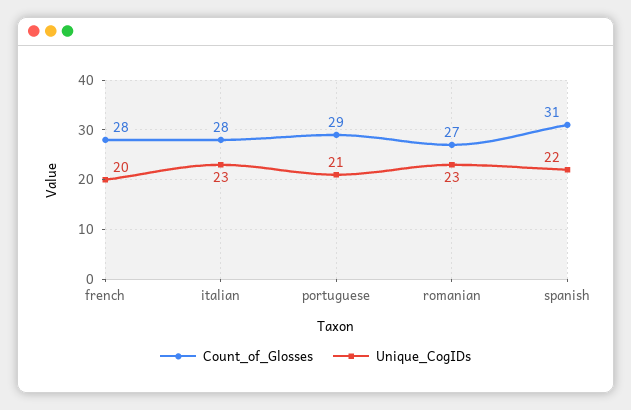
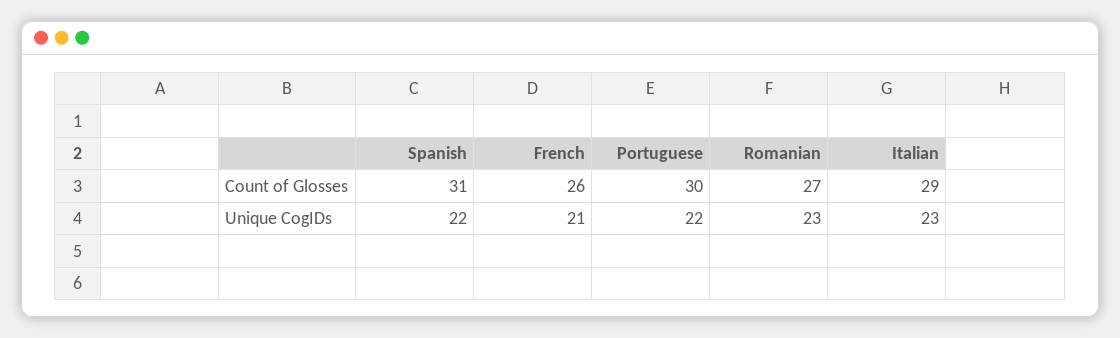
Count_of_Glosses, french: 28 -> 26
Unique_CogIDs, french: 20 -> 21
Count_of_Glosses, italian: 28 -> 29
Count_of_Glosses, portuguese: 29 -> 30
Unique_CogIDs, portuguese: 21 -> 22

